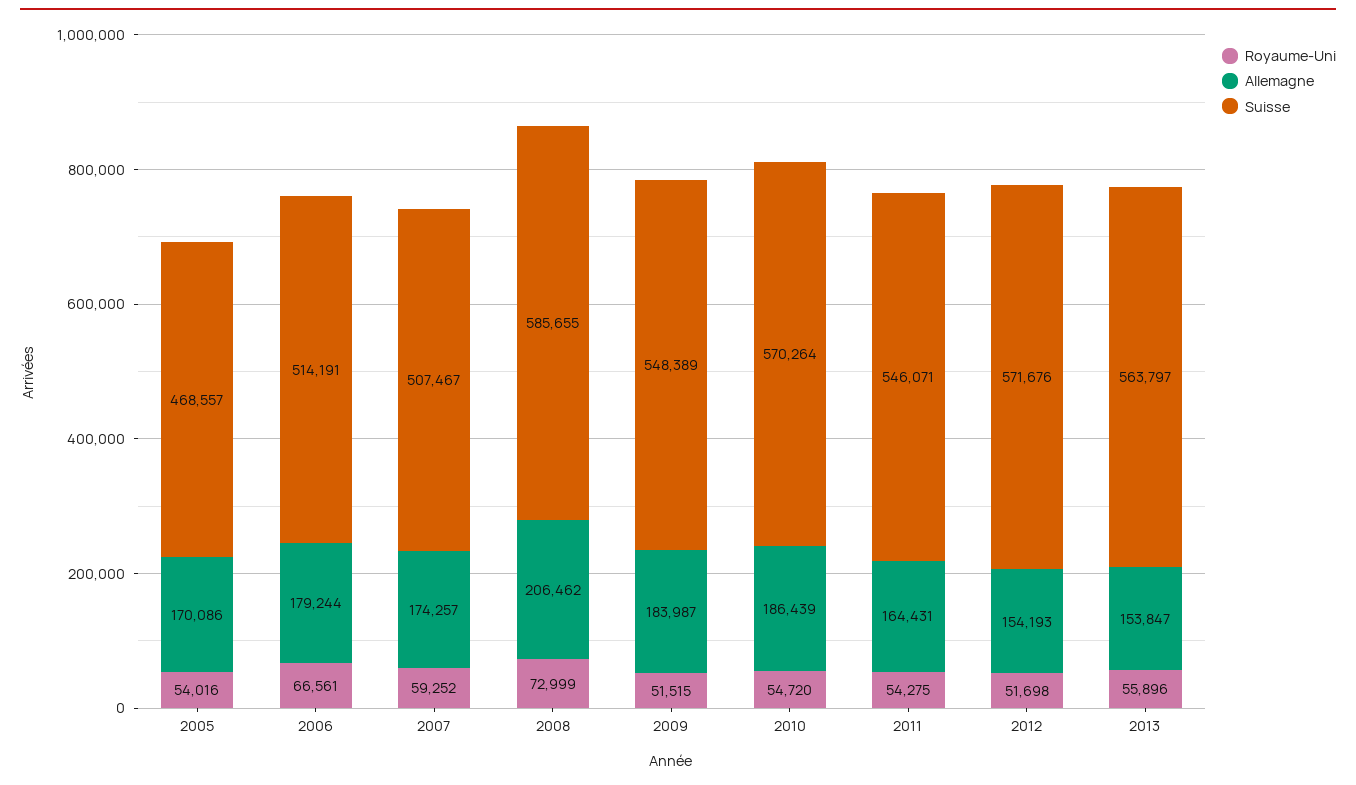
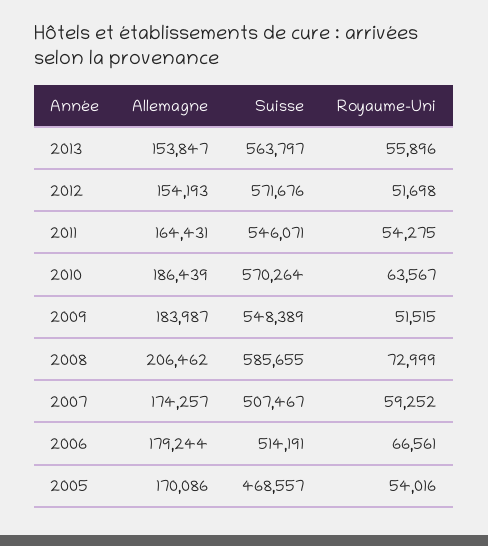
Royaume-Uni, 2010: 54720 -> 63567

